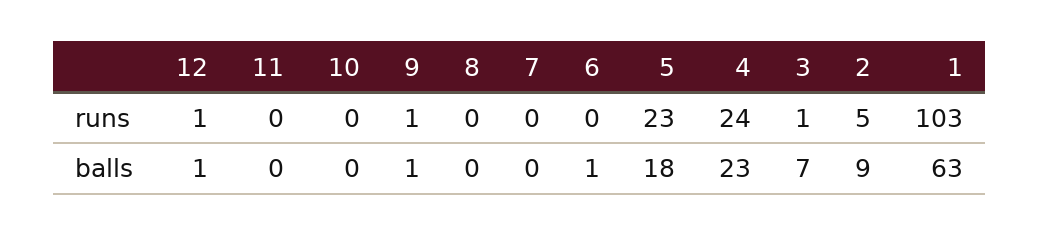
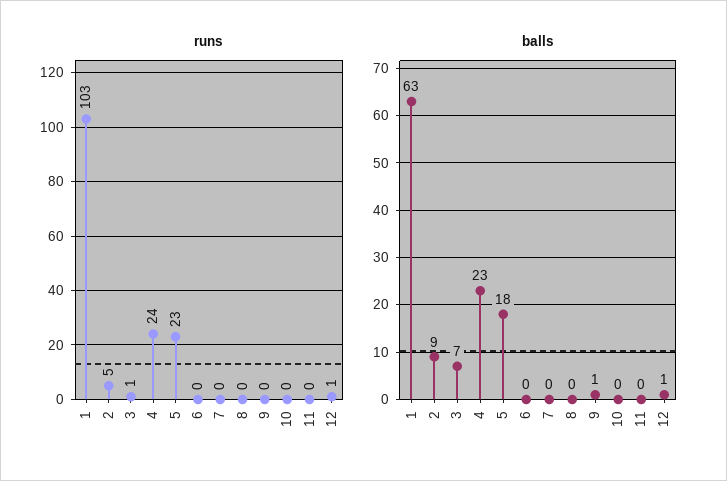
runs, 9: 1 -> 0
balls, 6: 1 -> 0

